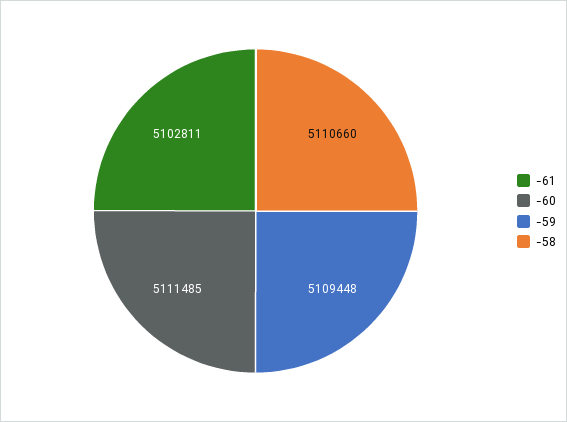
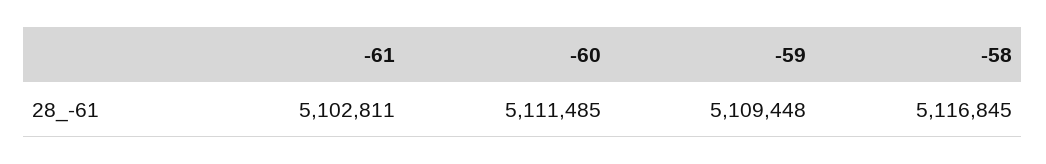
-58: 5110660 -> 5116845

